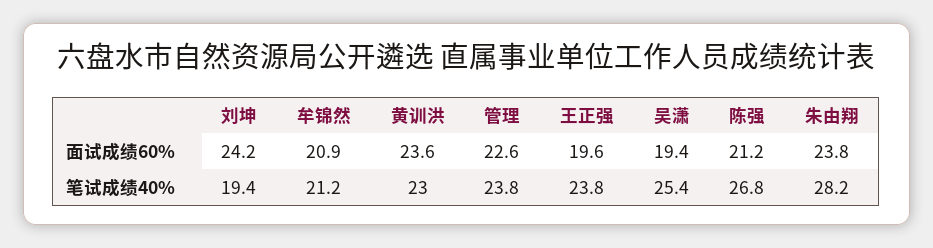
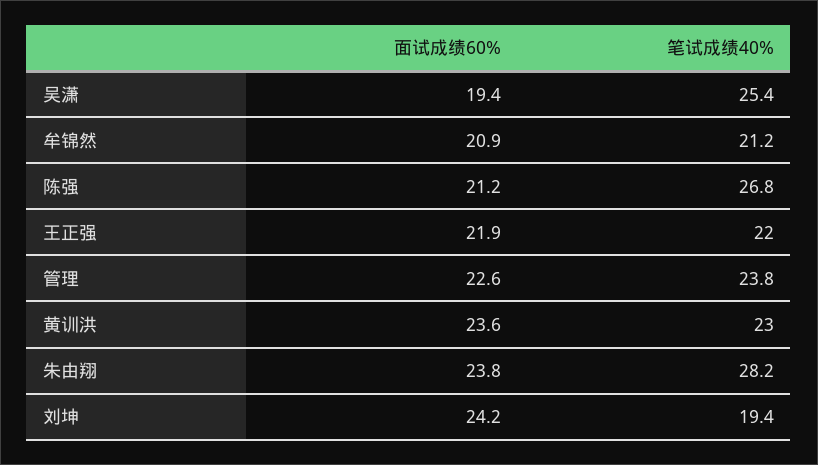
王正强, 面试成绩60%: 19.6 -> 21.9
王正强, 笔试成绩40%: 23.8 -> 22

